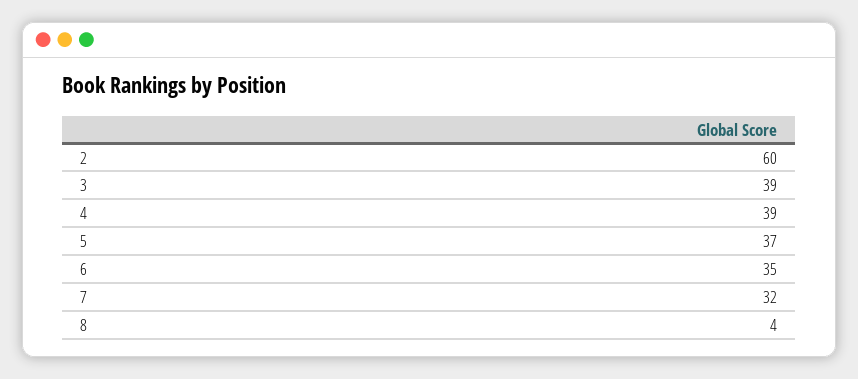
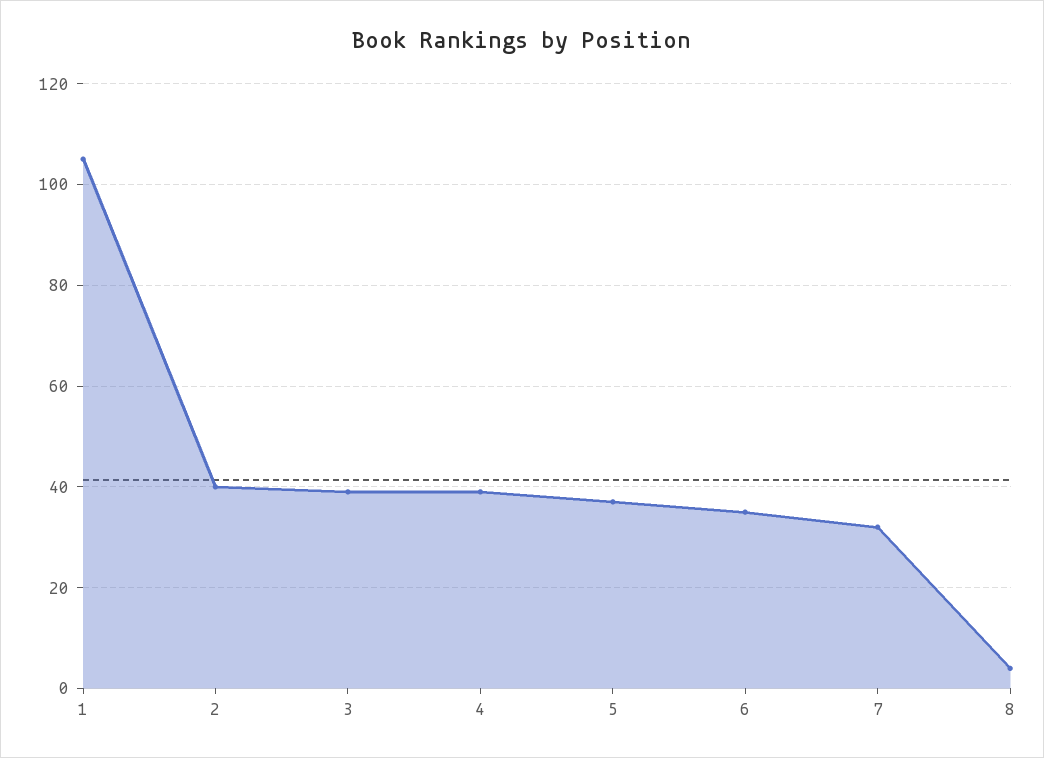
2: 60 -> 40
1: none -> 105

